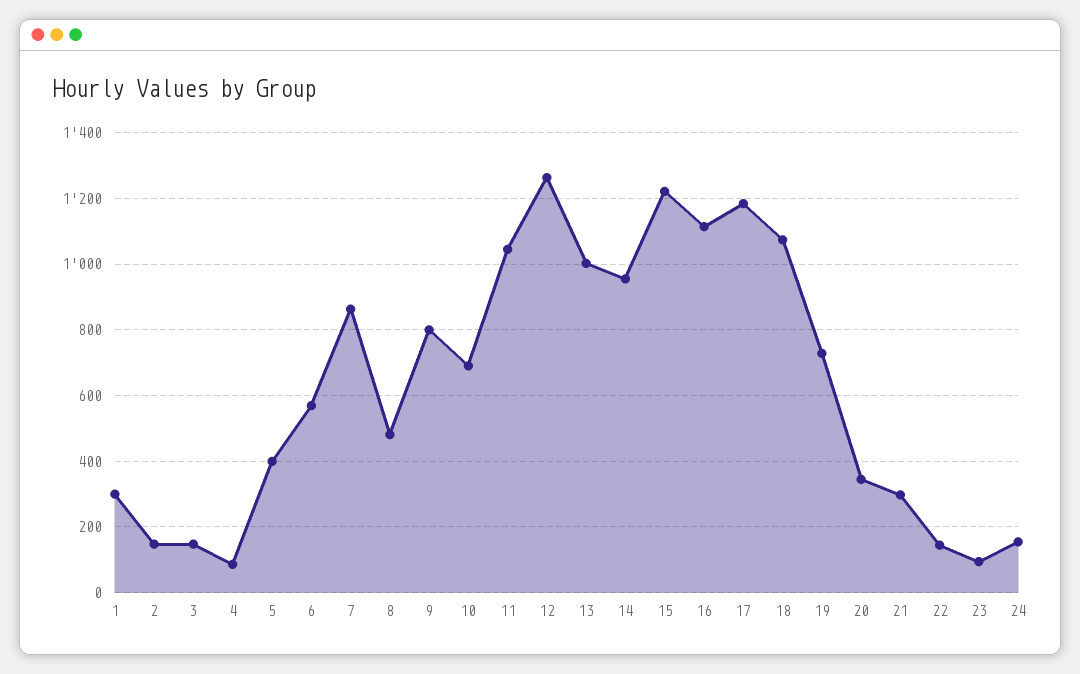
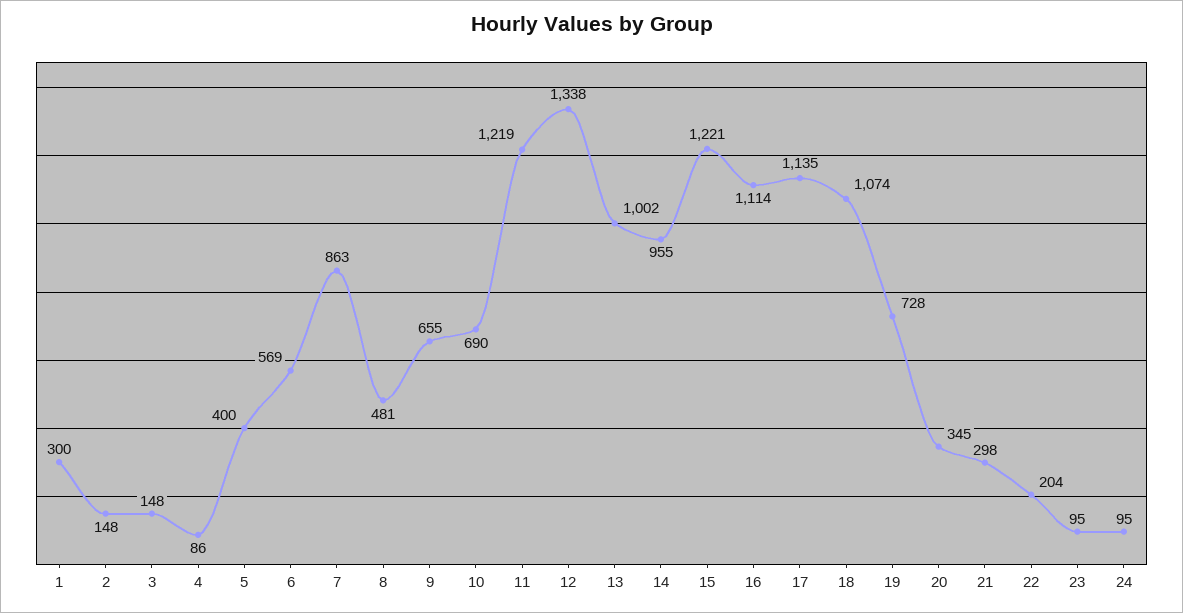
9: 800 -> 655
11: 1040 -> 1219
12: 1260 -> 1338
17: 1180 -> 1135
22: 140 -> 204
24: 160 -> 95

